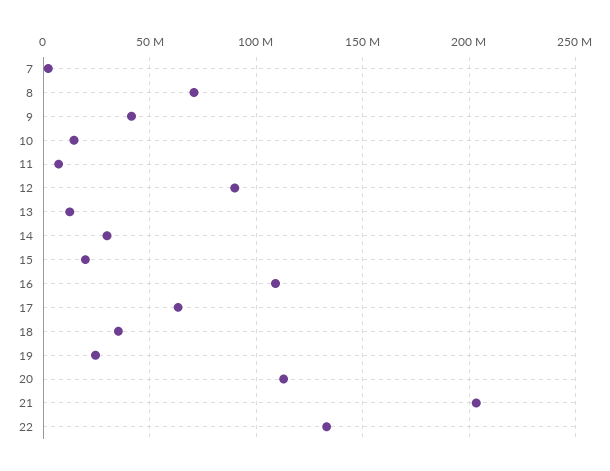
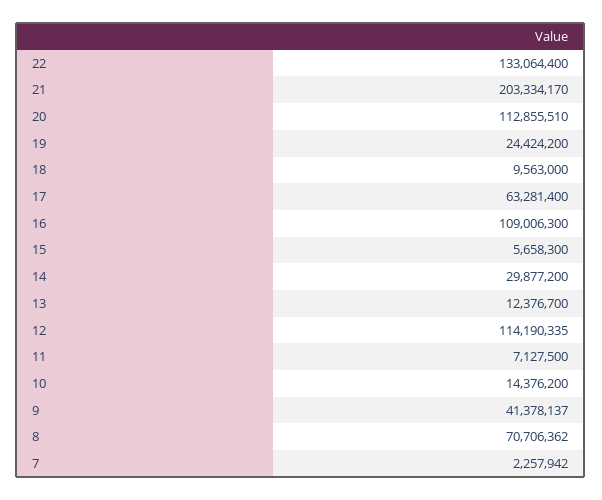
12: 90000000 -> 114190335
15: 20000000 -> 5658300
18: 35000000 -> 9563000

